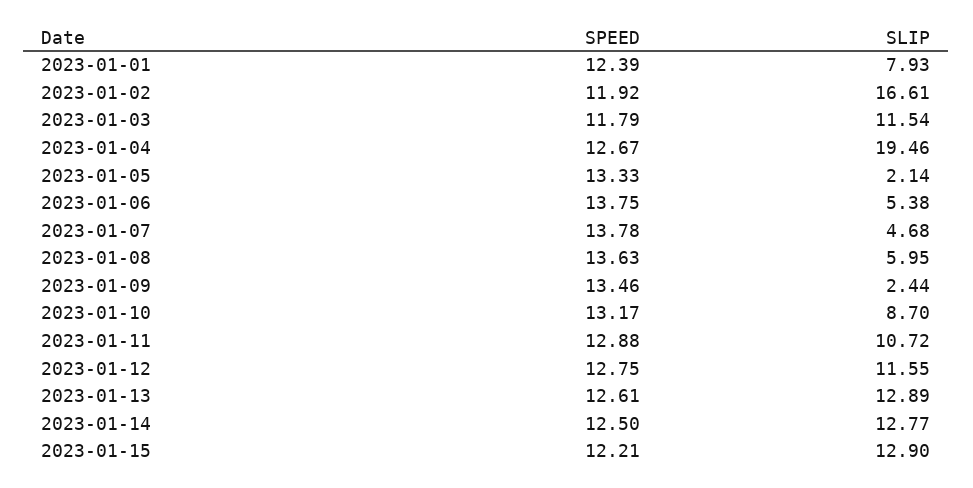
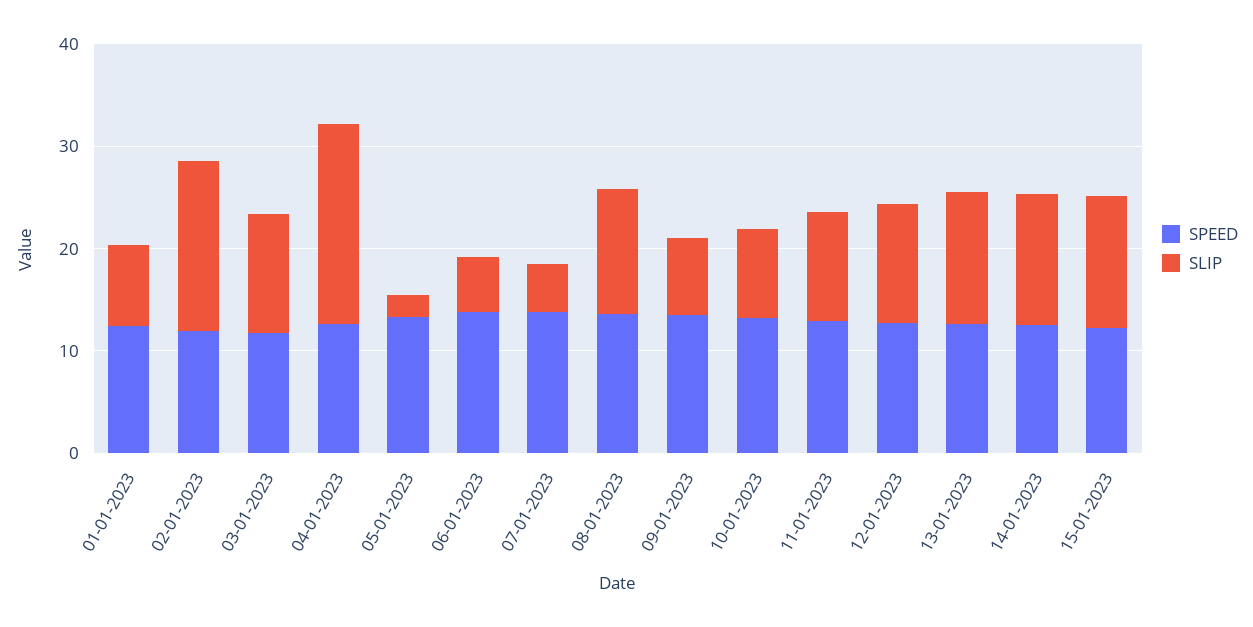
SLIP, 2023-01-08: 5.95 -> 12
SLIP, 2023-01-09: 2.44 -> 8

